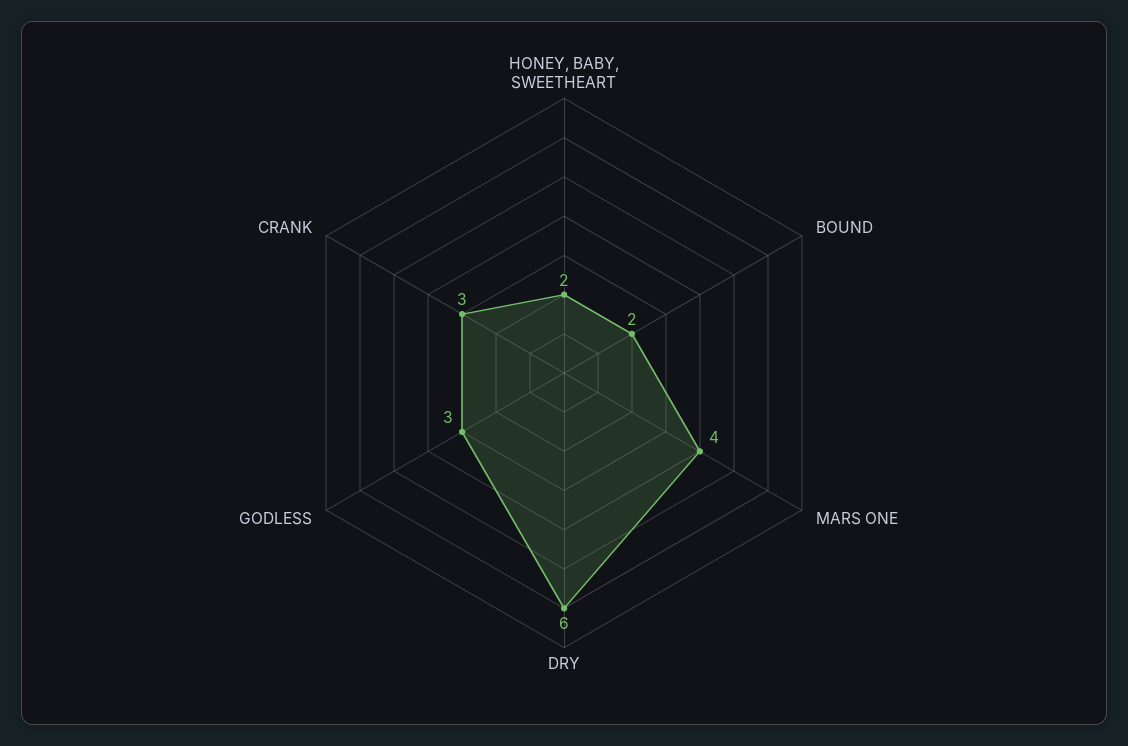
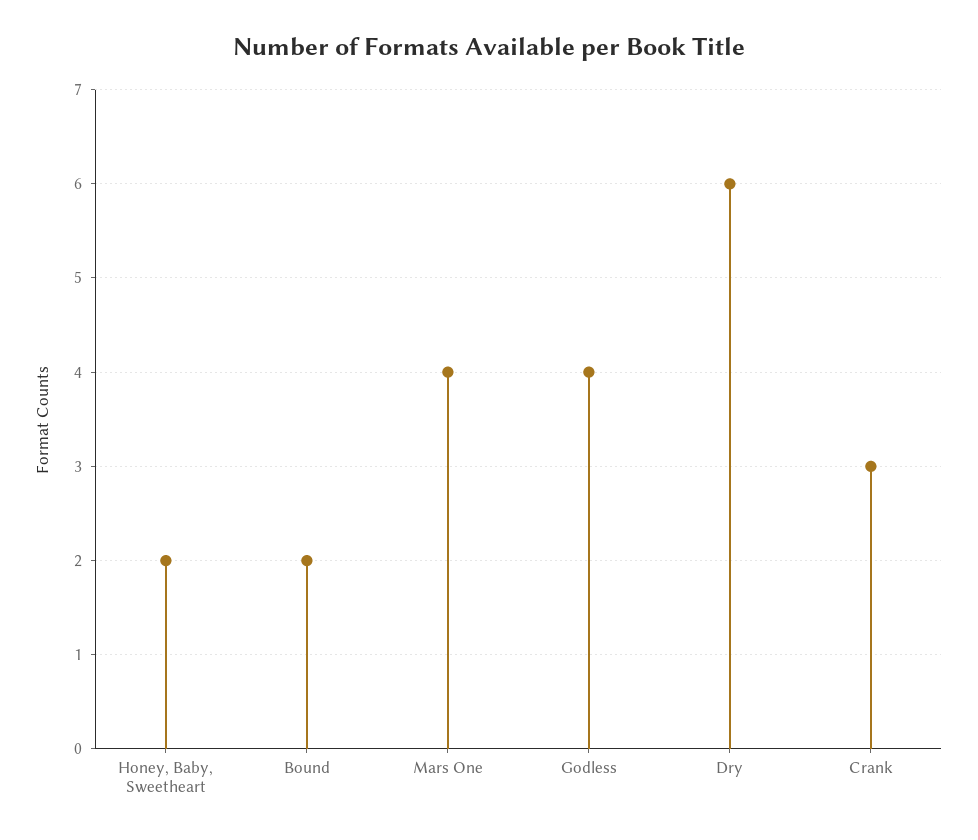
GODLESS: 3 -> 4

